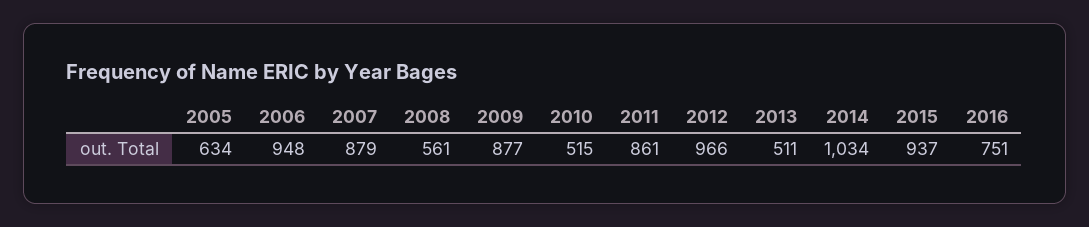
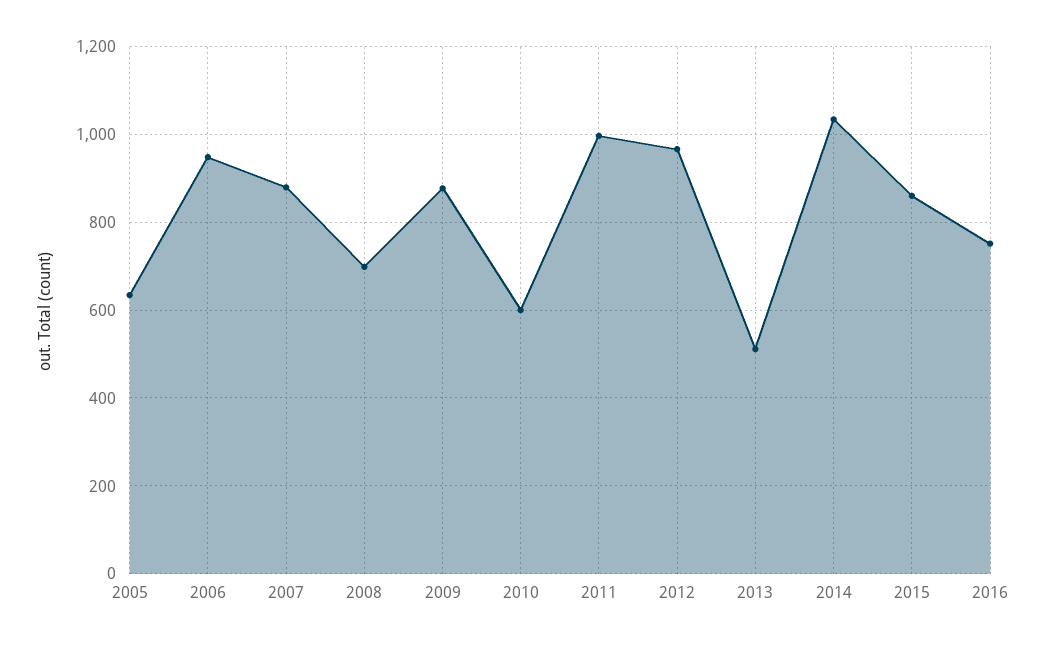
2008: 561 -> 700
2010: 515 -> 600
2011: 861 -> 1000
2015: 937 -> 860

